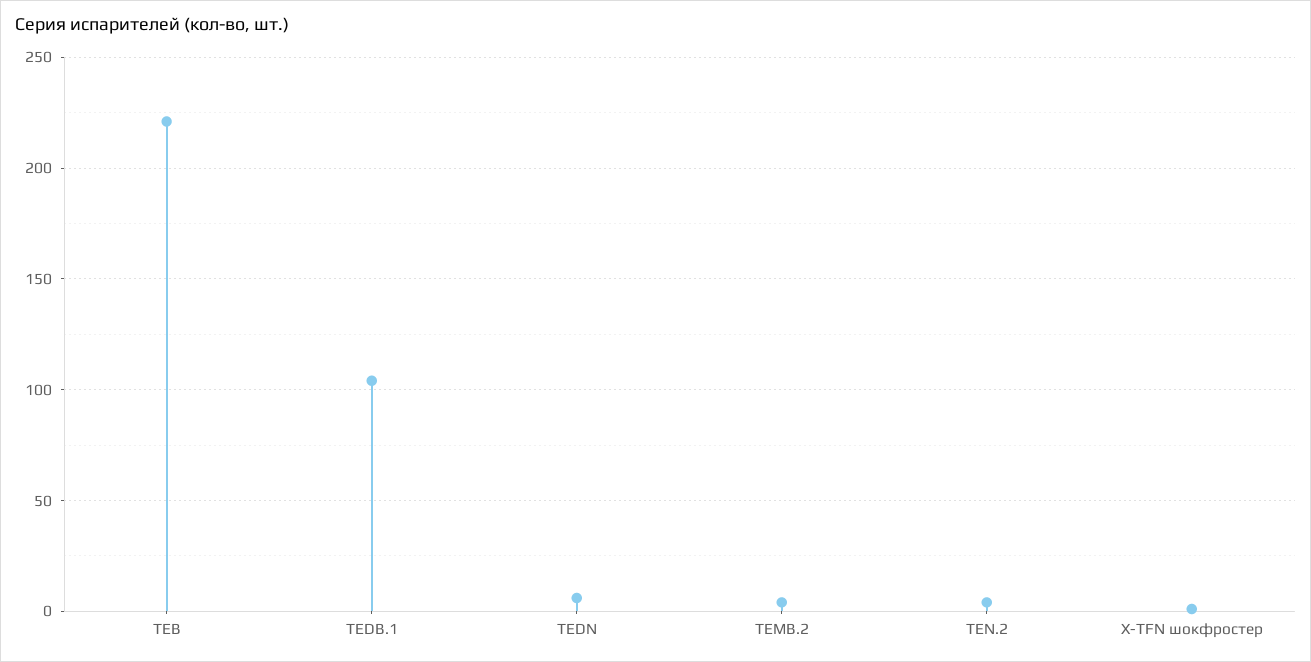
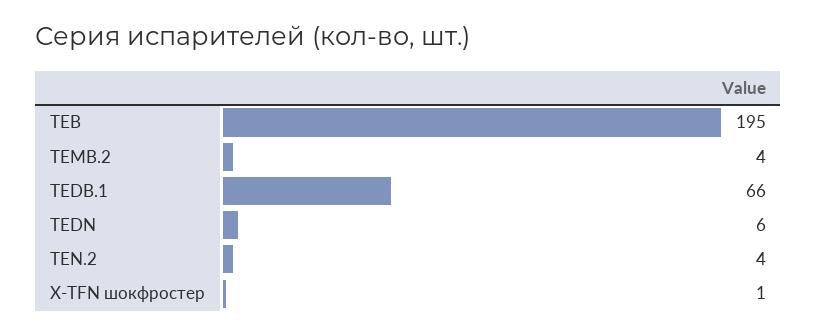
TEB: 220 -> 195
TEDB.1: 105 -> 66

